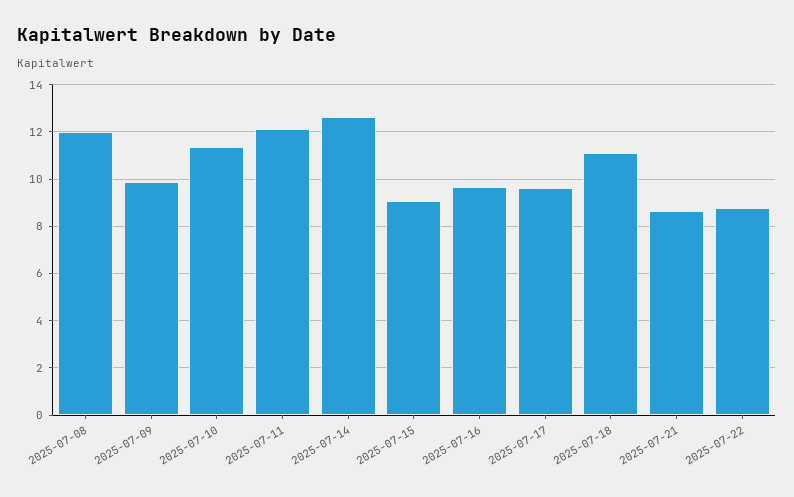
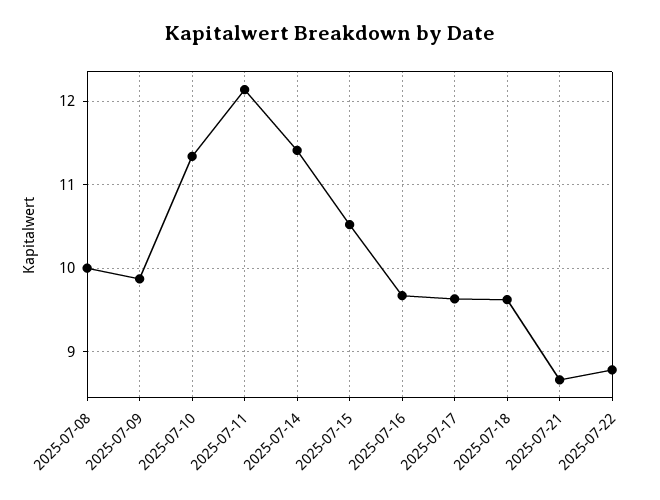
2025-07-08: 12 -> 10
2025-07-14: 12.5 -> 11.4
2025-07-15: 9 -> 10.5
2025-07-18: 11 -> 9.6

